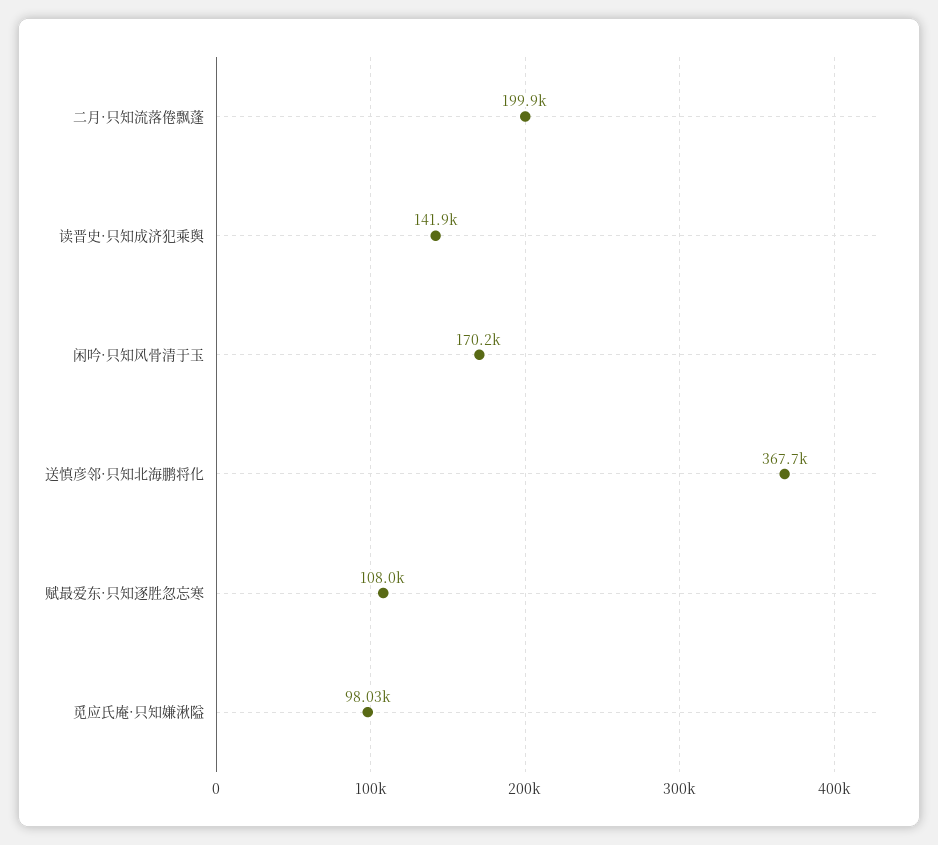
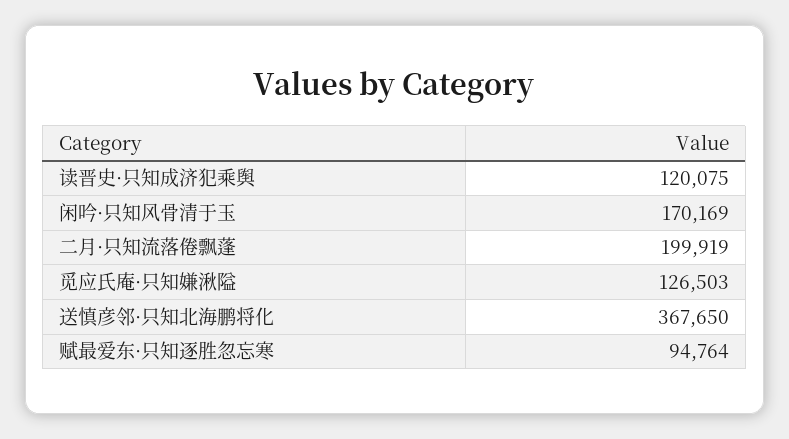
读晋史·只知成济犯乘舆: 141900 -> 120075
赋最爱东·只知逐胜忽忘寒: 108000 -> 94764
觅应氏庵·只知嫌湫隘: 98030 -> 126503

